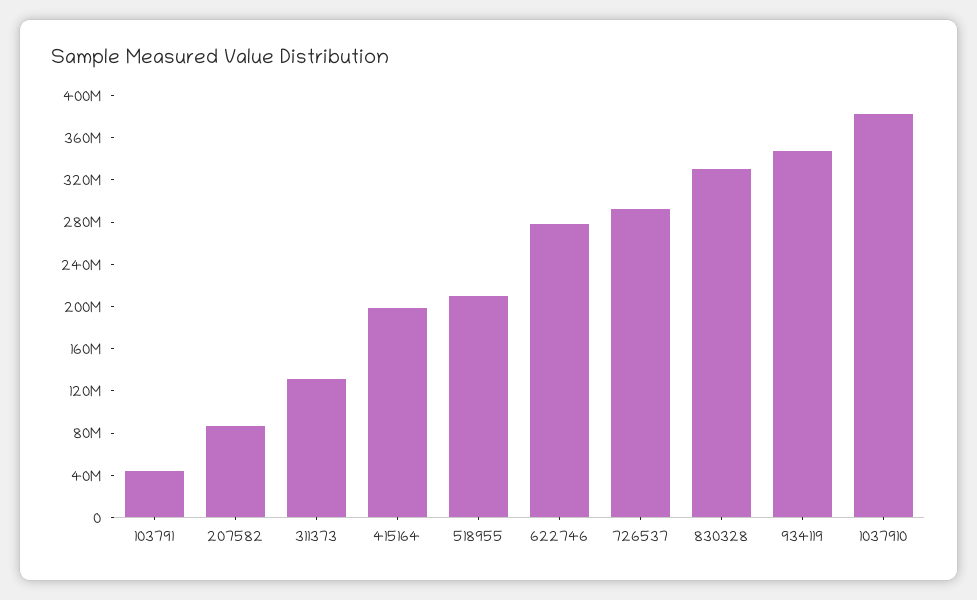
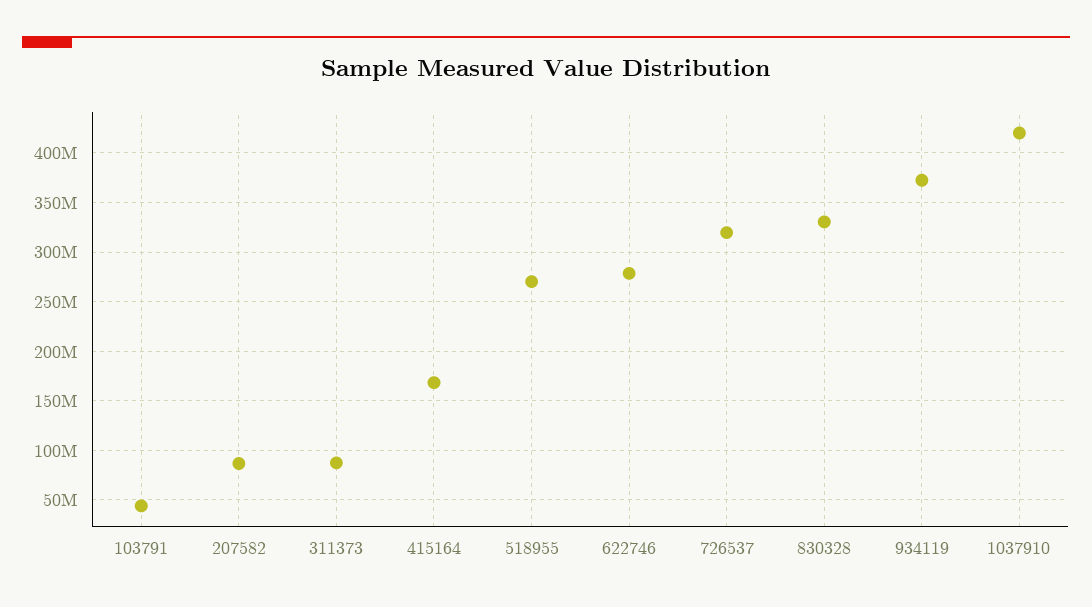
311373: 130000000 -> 90000000
415164: 200000000 -> 170000000
518955: 210000000 -> 270000000
726537: 290000000 -> 320000000
934119: 350000000 -> 370000000
1037910: 380000000 -> 420000000

